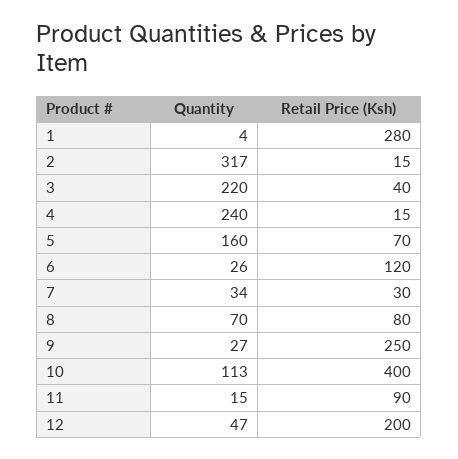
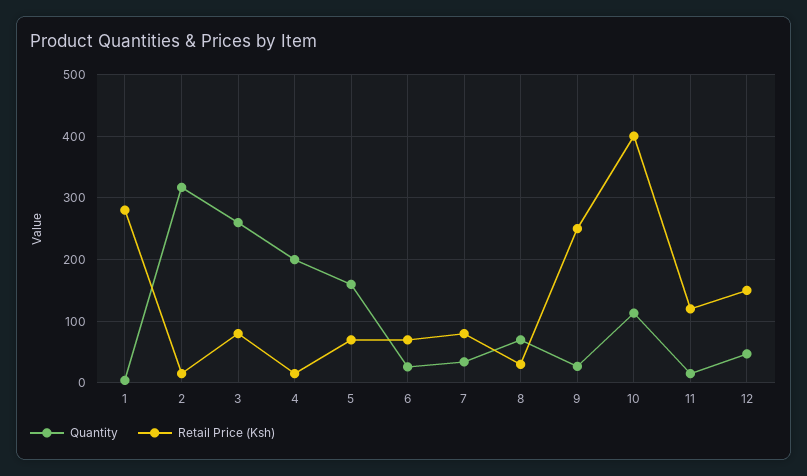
Quantity, 3: 220 -> 260
Retail Price (Ksh), 3: 40 -> 80
Quantity, 4: 240 -> 200
Retail Price (Ksh), 6: 120 -> 70
Retail Price (Ksh), 7: 30 -> 80
Retail Price (Ksh), 8: 80 -> 30
Retail Price (Ksh), 11: 90 -> 120
Retail Price (Ksh), 12: 200 -> 150

